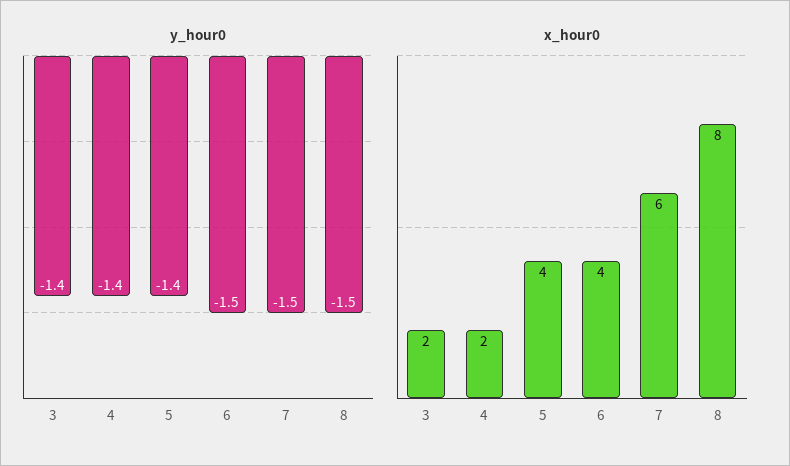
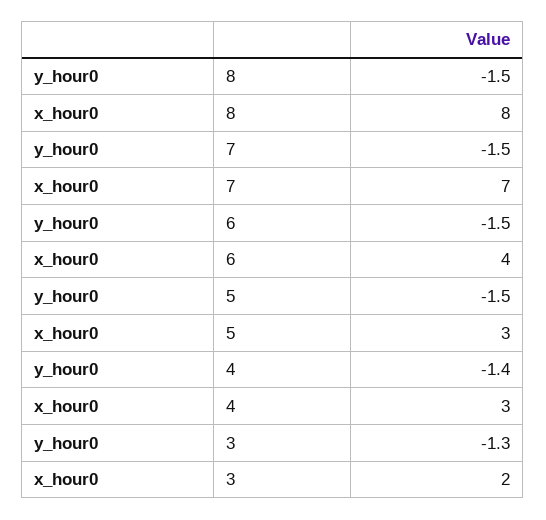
y_hour0, 3: -1.4 -> -1.3
y_hour0, 5: -1.4 -> -1.5
x_hour0, 4: 2 -> 3
x_hour0, 5: 4 -> 3
x_hour0, 7: 6 -> 7

